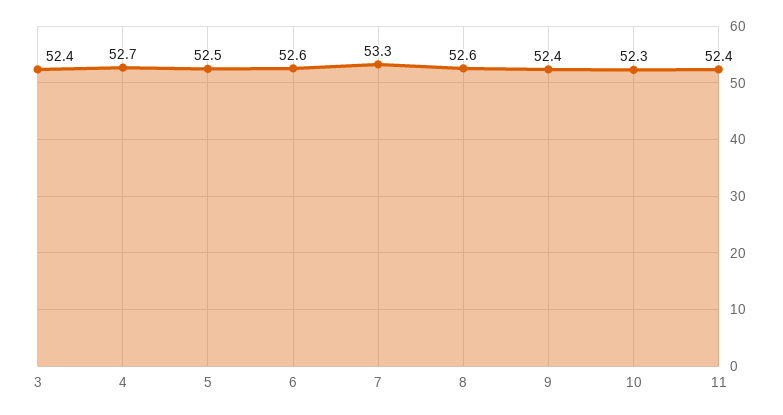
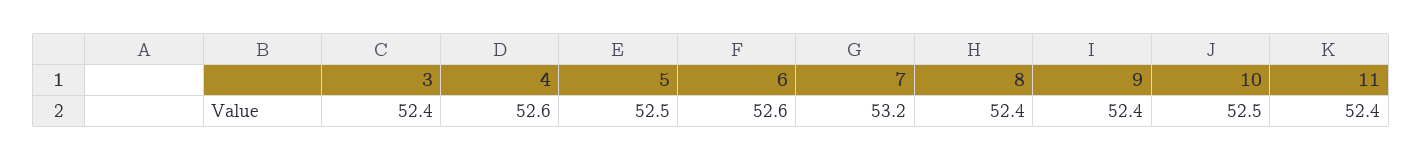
4: 52.7 -> 52.6
7: 53.3 -> 53.2
8: 52.6 -> 52.4
10: 52.3 -> 52.5

